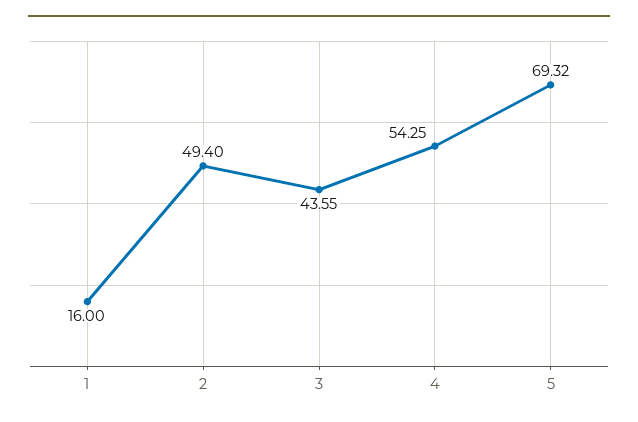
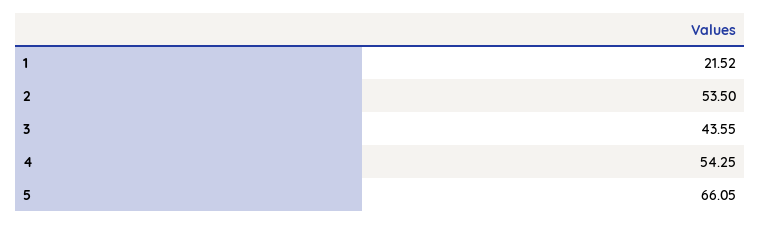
1: 16 -> 21.52
2: 49.4 -> 53.5
5: 69.32 -> 66.05

